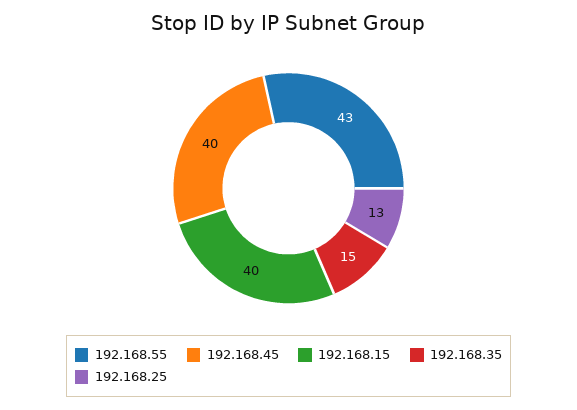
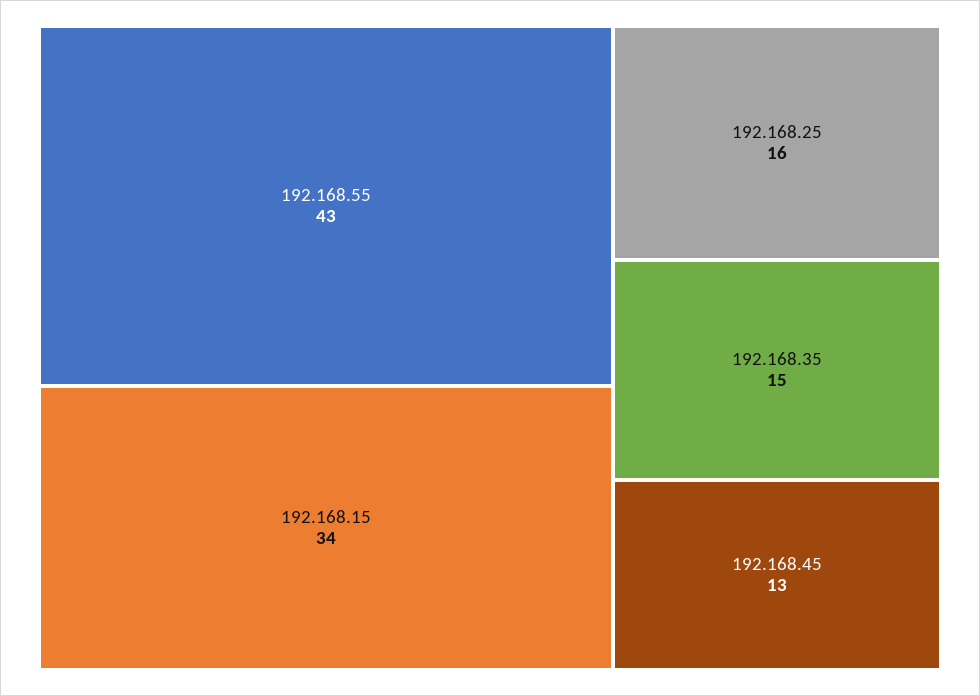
192.168.45: 40 -> 13
192.168.15: 40 -> 34
192.168.25: 13 -> 16

